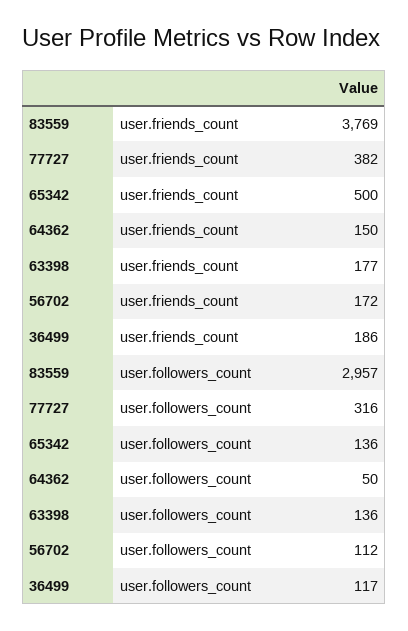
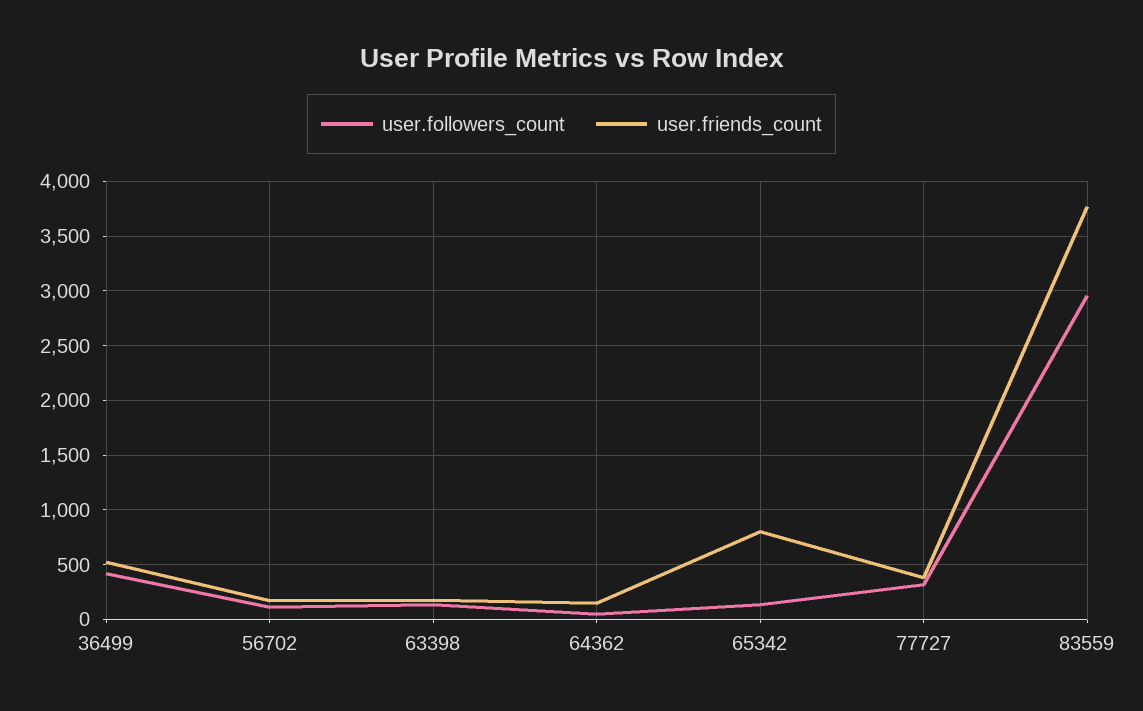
user.friends_count, 65342: 500 -> 800
user.friends_count, 36499: 186 -> 500
user.followers_count, 36499: 117 -> 400

